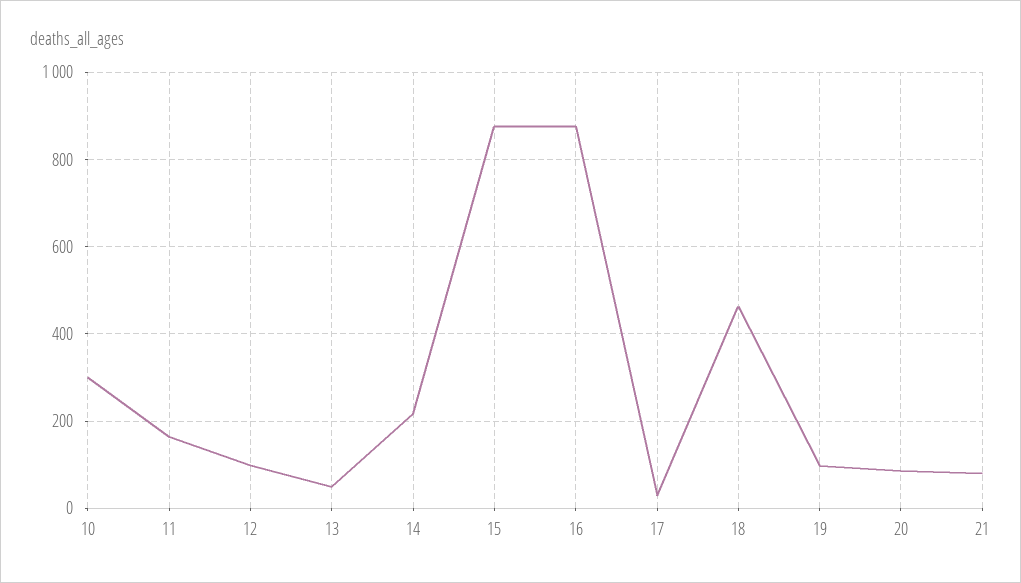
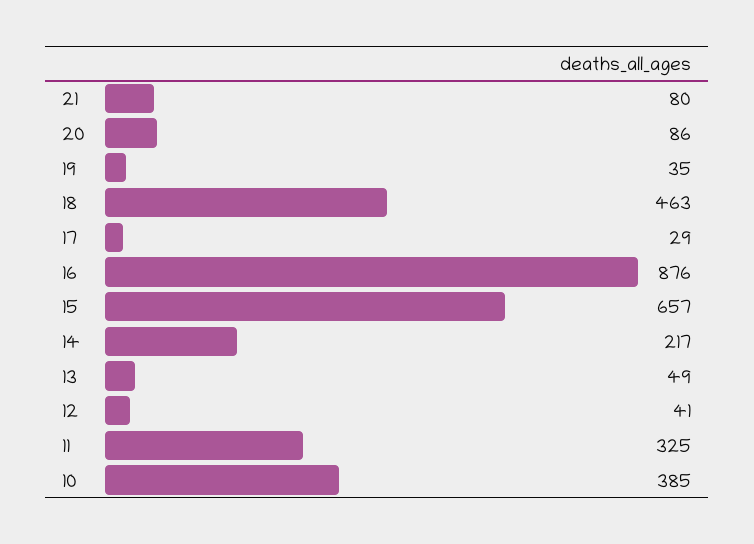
10: 300 -> 385
11: 160 -> 325
12: 100 -> 41
15: 880 -> 657
19: 100 -> 35

